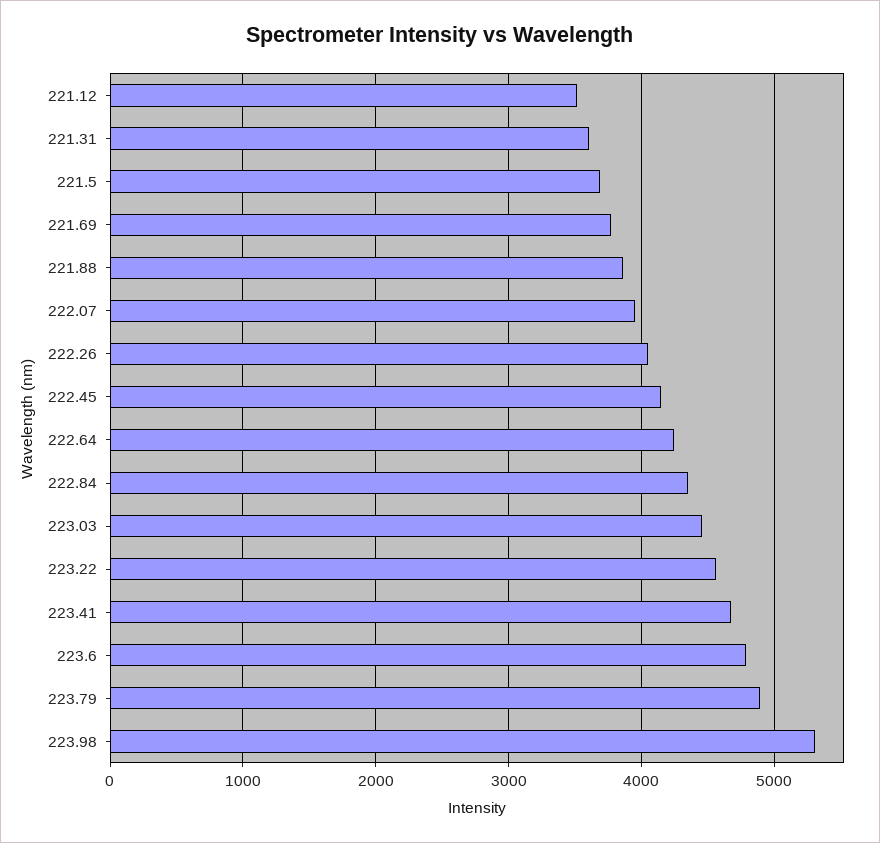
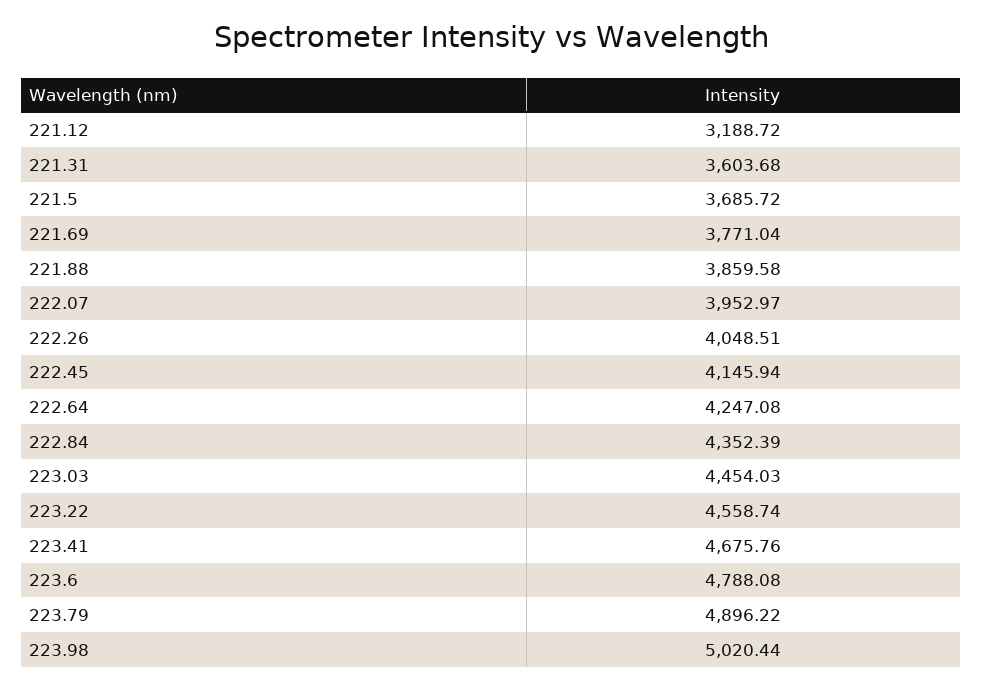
221.12: 3500 -> 3188.72
223.98: 5300 -> 5020.44

